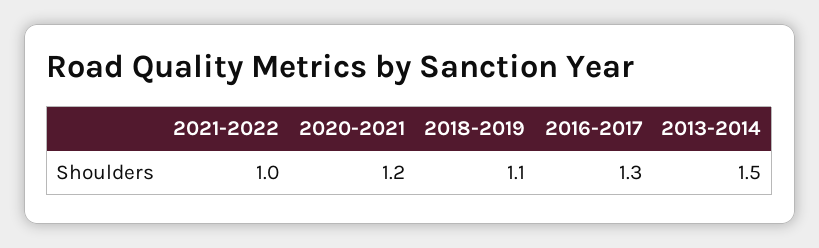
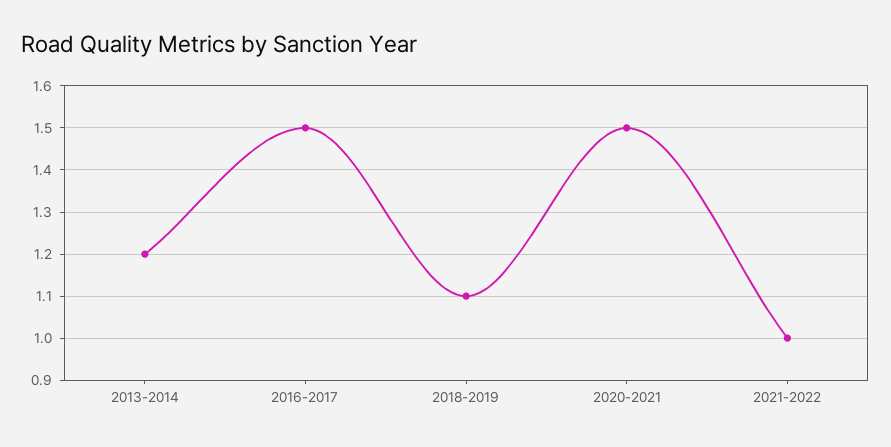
2020-2021: 1.2 -> 1.5
2016-2017: 1.3 -> 1.5
2013-2014: 1.5 -> 1.2

